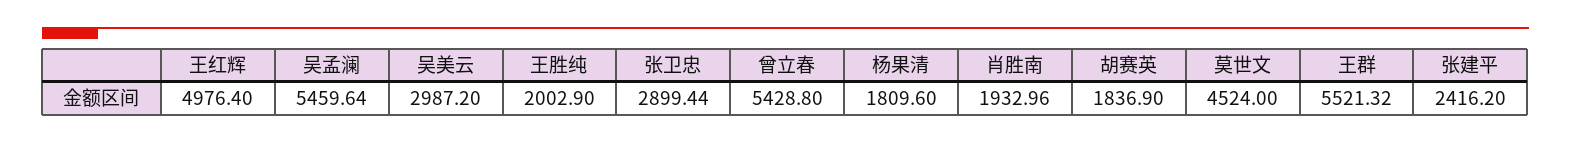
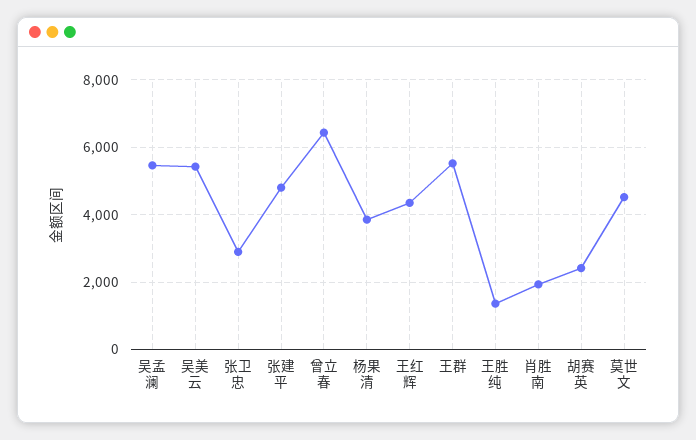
王红辉: 4976.4 -> 4400
吴美云: 2987.2 -> 5400
王胜纯: 2002.9 -> 1400
曾立春: 5428.8 -> 6400
杨果清: 1809.6 -> 3800
胡赛英: 1836.9 -> 2400
张建平: 2416.2 -> 4800

